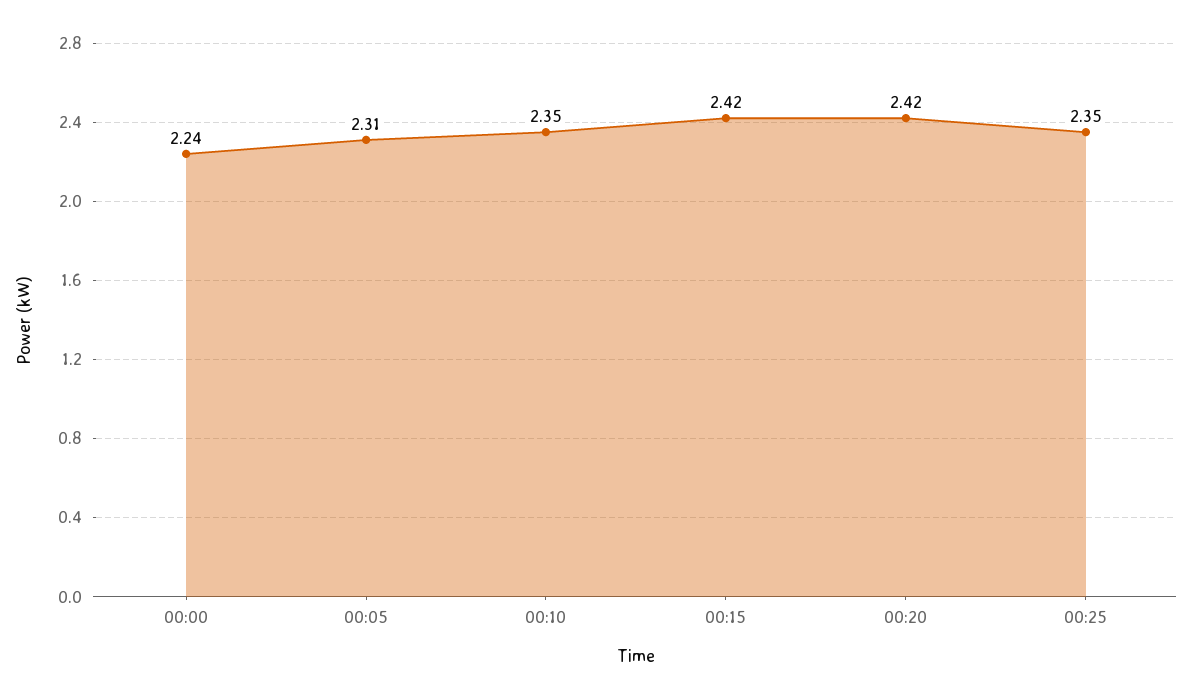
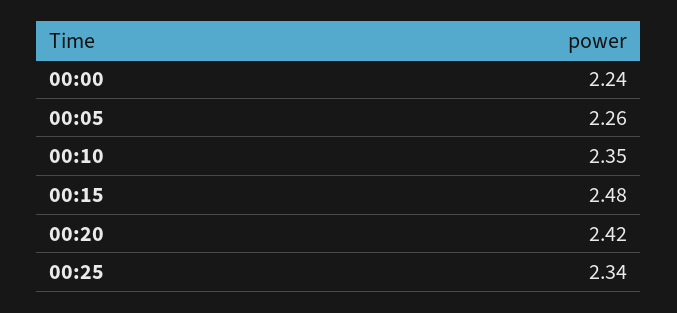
00:05: 2.31 -> 2.26
00:15: 2.42 -> 2.48
00:25: 2.35 -> 2.34

